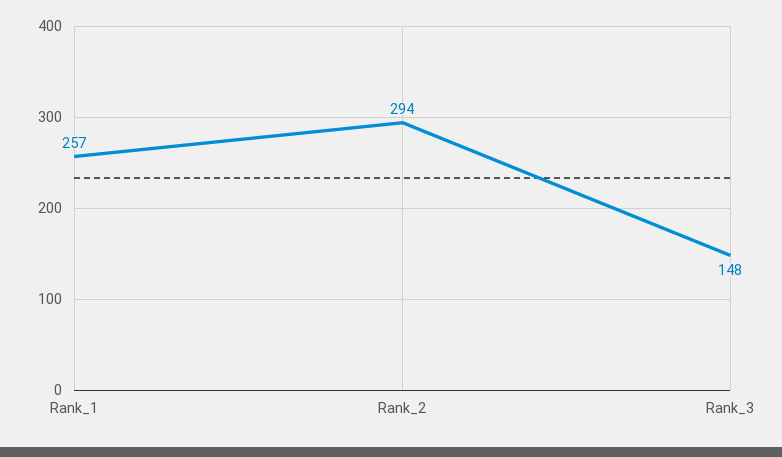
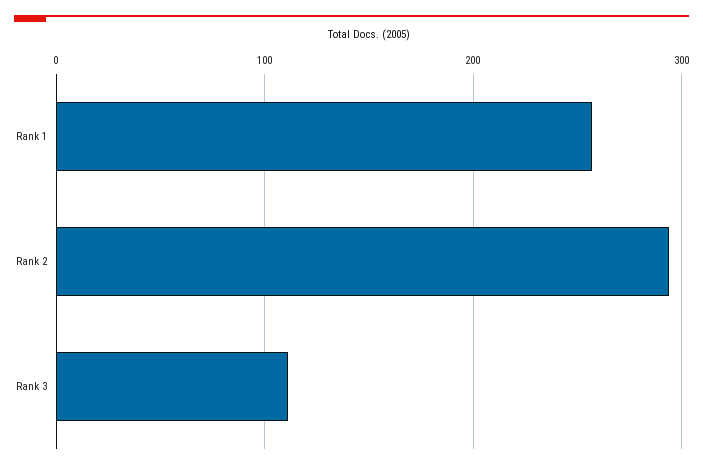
Rank_3: 148 -> 110

